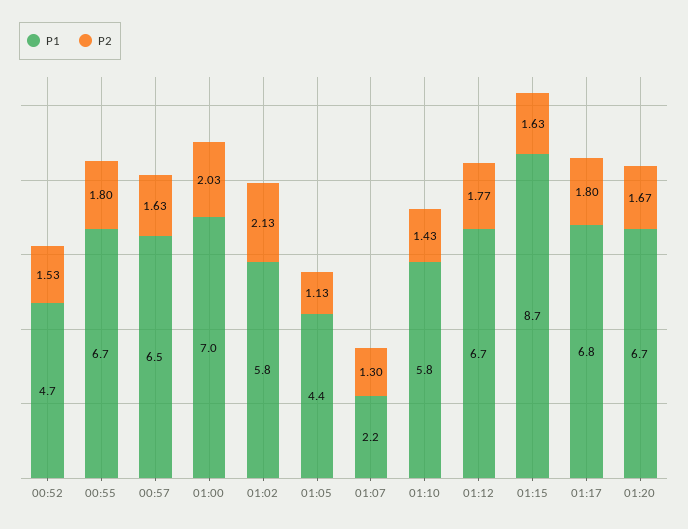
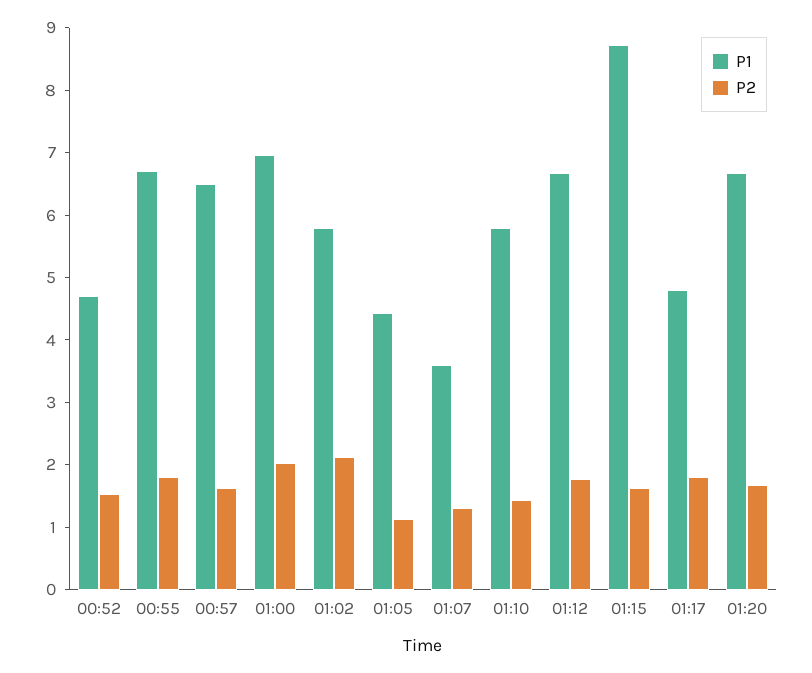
P1, 01:07: 2.2 -> 3.6
P1, 01:17: 6.8 -> 4.8

